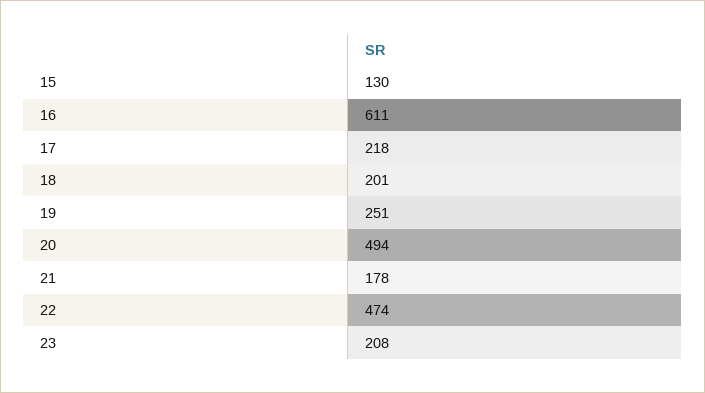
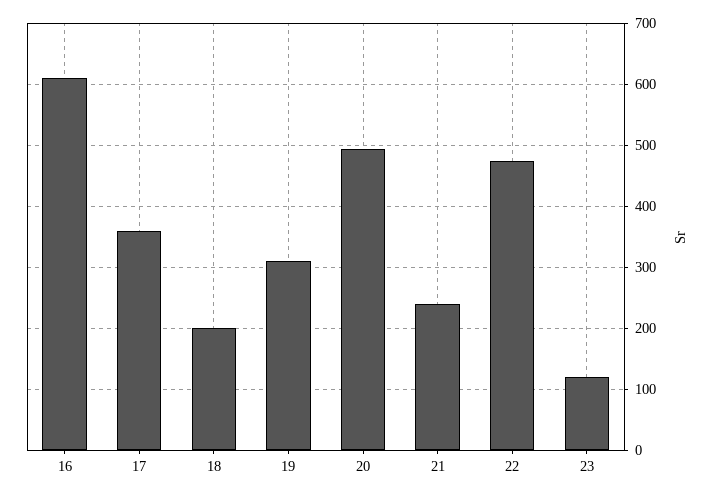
15: 130 -> none
17: 218 -> 360
19: 251 -> 310
21: 178 -> 240
23: 208 -> 120

